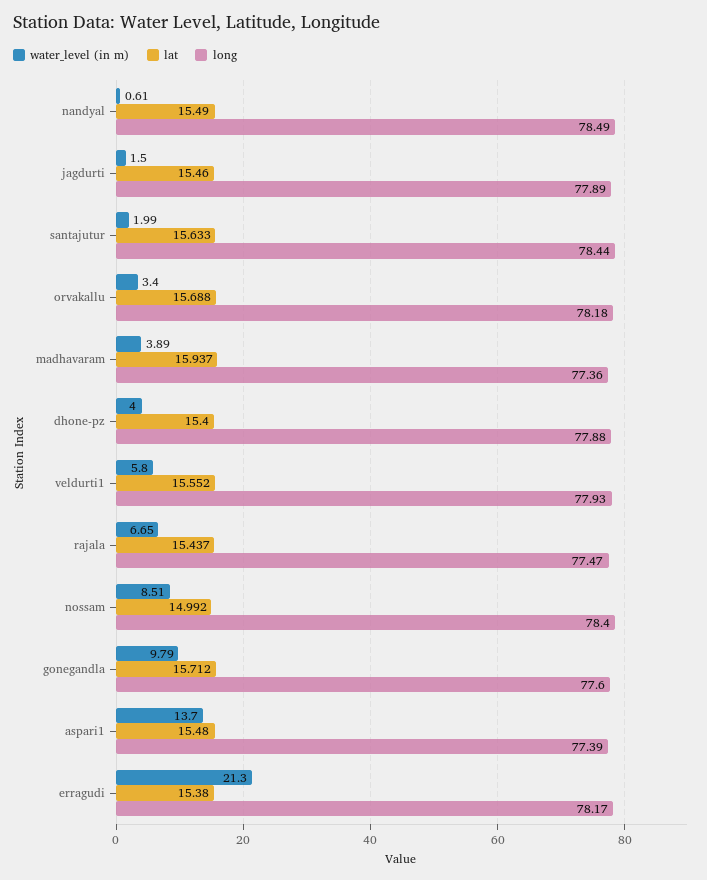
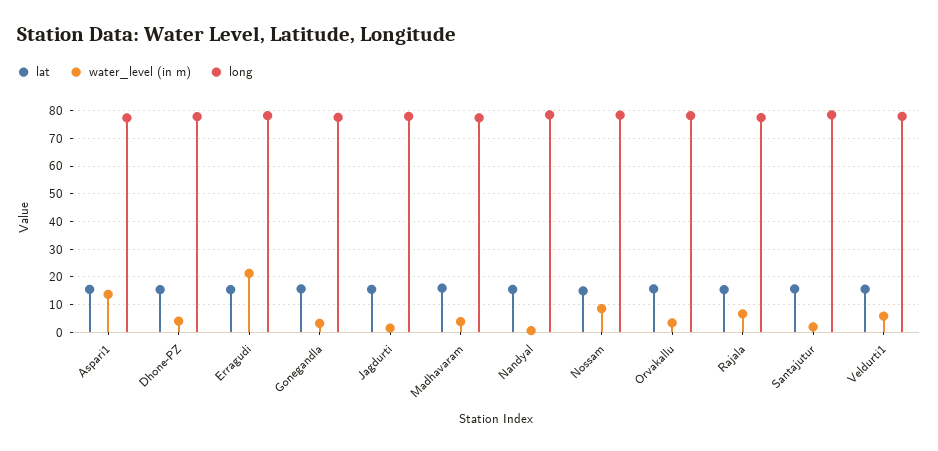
water_level (in m), gonegandla: 9.79 -> 2.5

